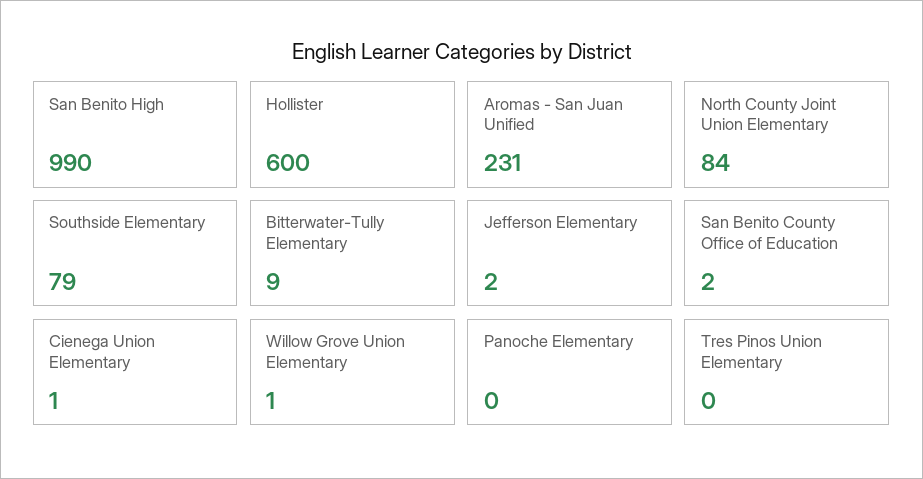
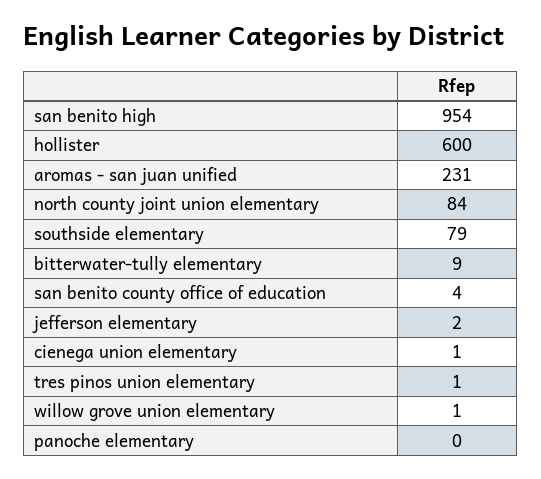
San Benito High: 990 -> 954
San Benito County Office of Education: 2 -> 4
Tres Pinos Union Elementary: 0 -> 1

